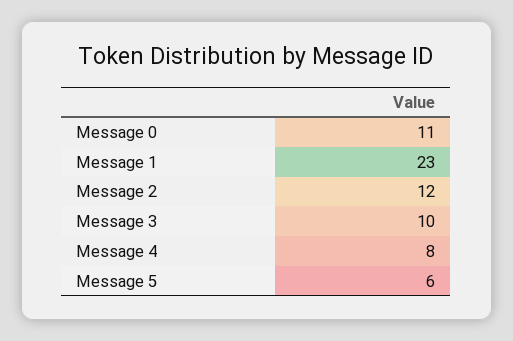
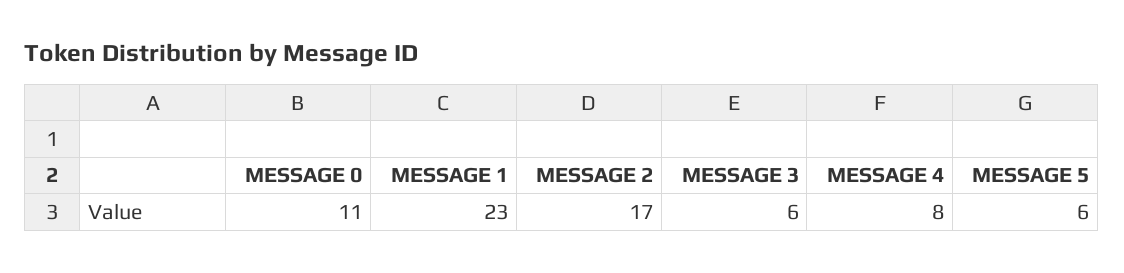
Message 2: 12 -> 17
Message 3: 10 -> 6

